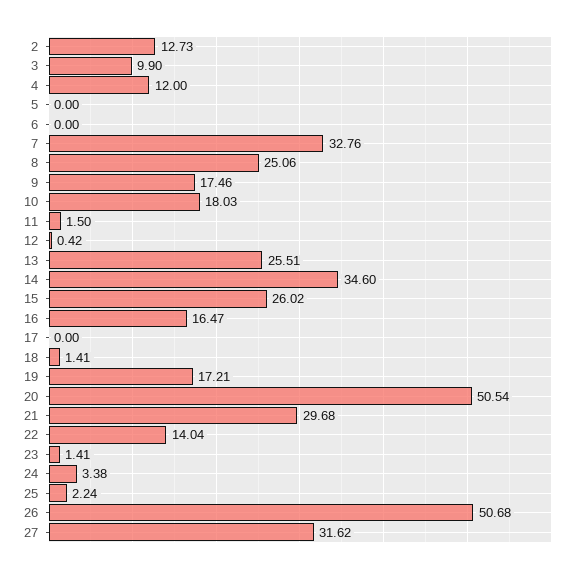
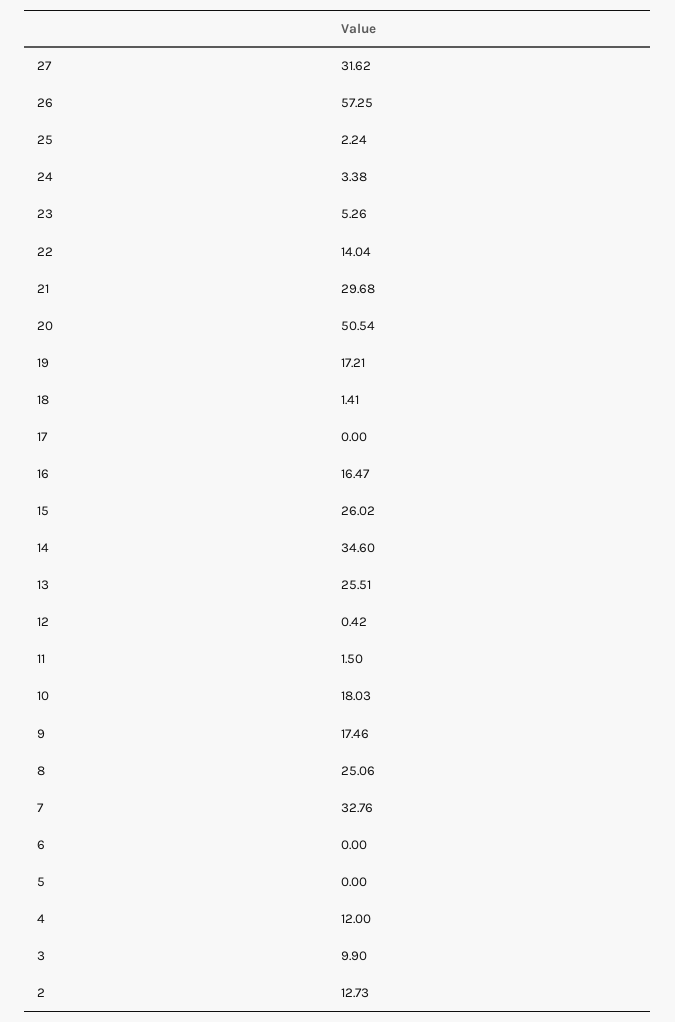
23: 1.41 -> 5.26
26: 50.68 -> 57.25

